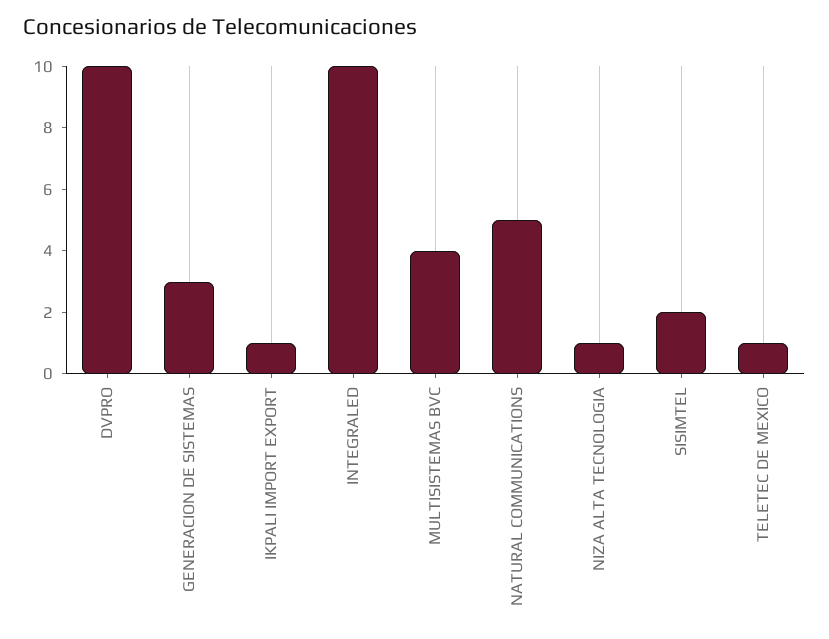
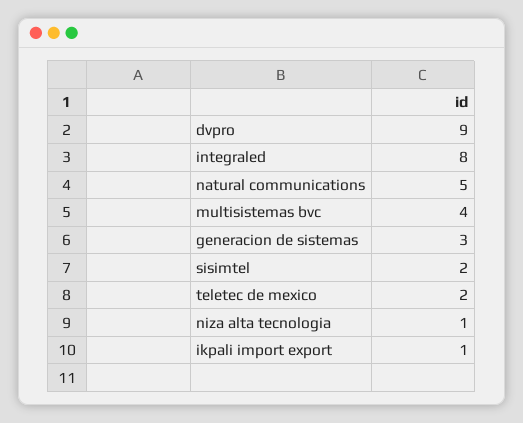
DVPRO: 10 -> 9
INTEGRALED: 10 -> 8
TELETEC DE MEXICO: 1 -> 2

